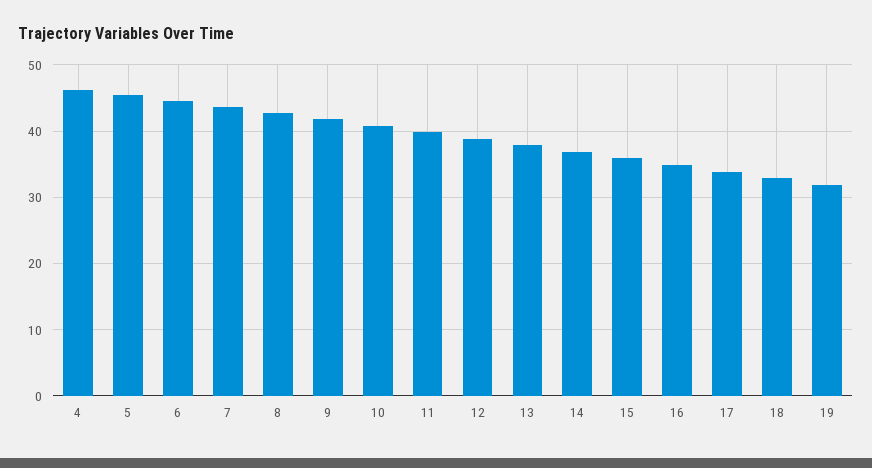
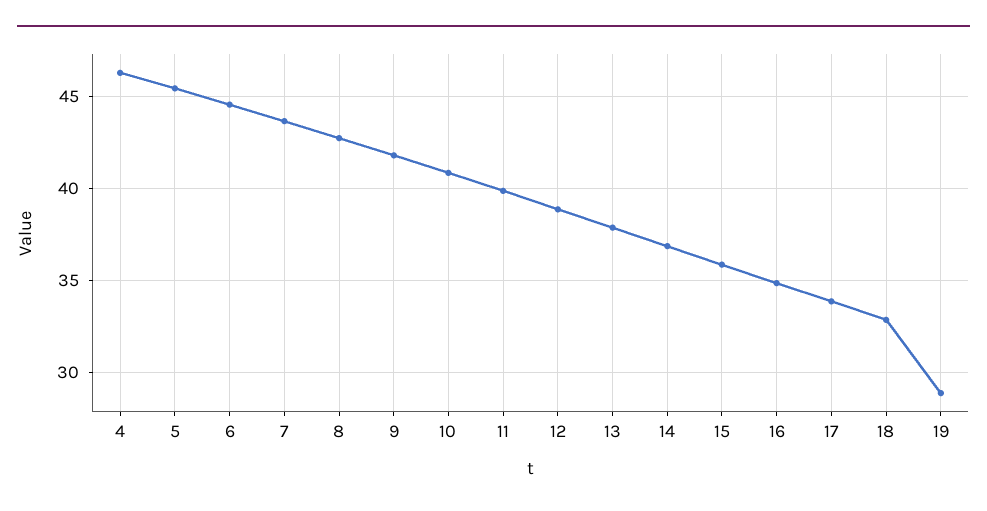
19: 32 -> 29

